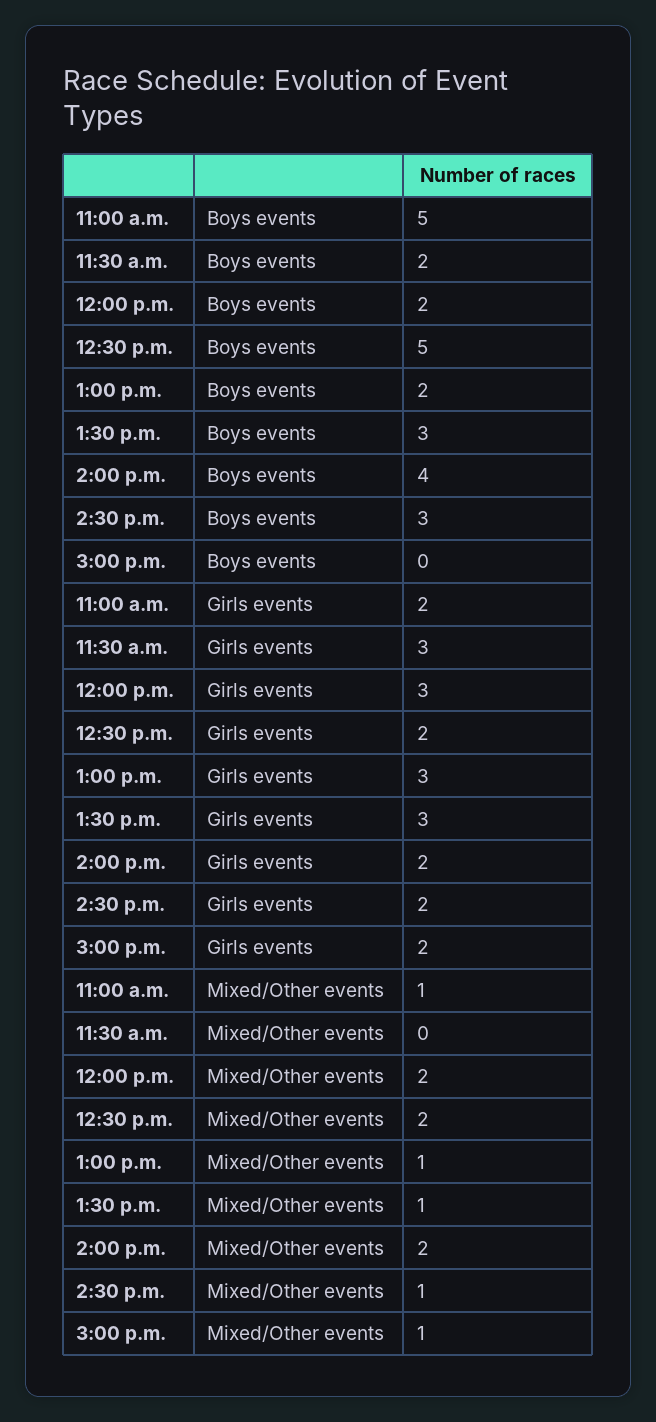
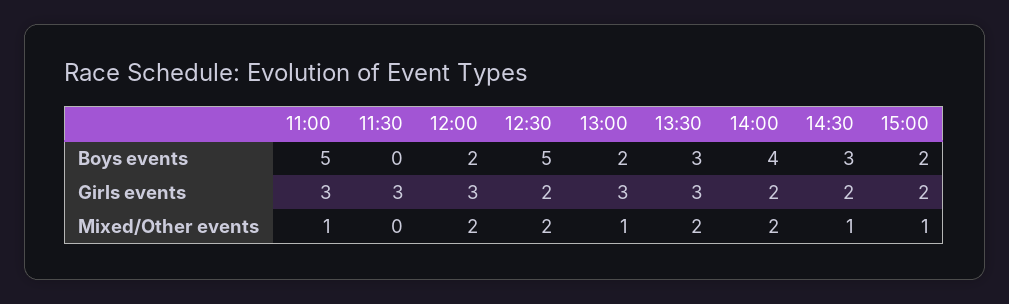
11:30 a.m., Boys events: 2 -> 0
3:00 p.m., Boys events: 0 -> 2
11:00 a.m., Girls events: 2 -> 3
1:30 p.m., Mixed/Other events: 1 -> 2

